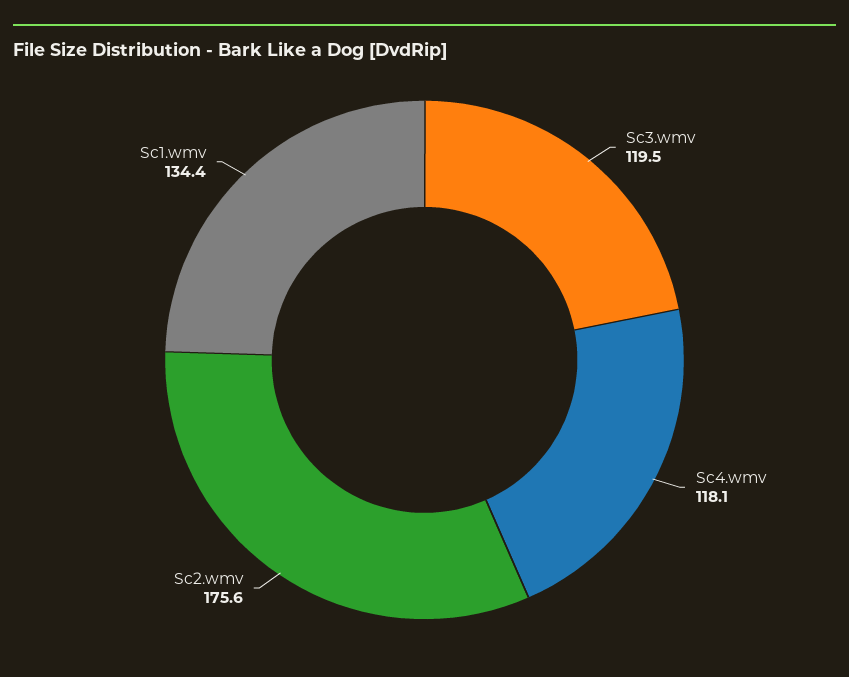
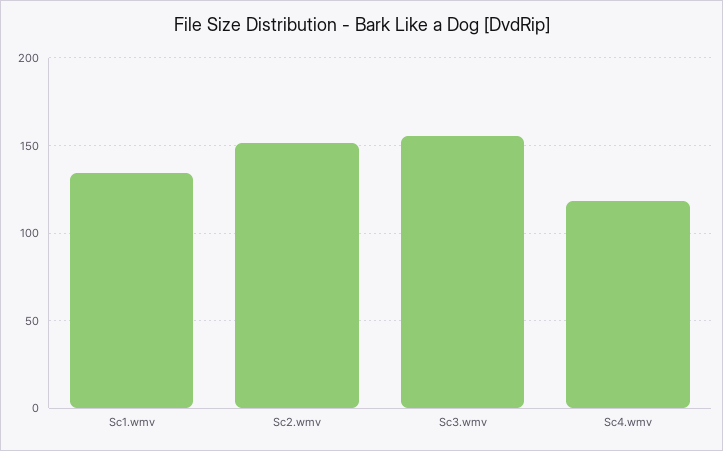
Sc3.wmv: 119.5 -> 155
Sc2.wmv: 175.6 -> 150

